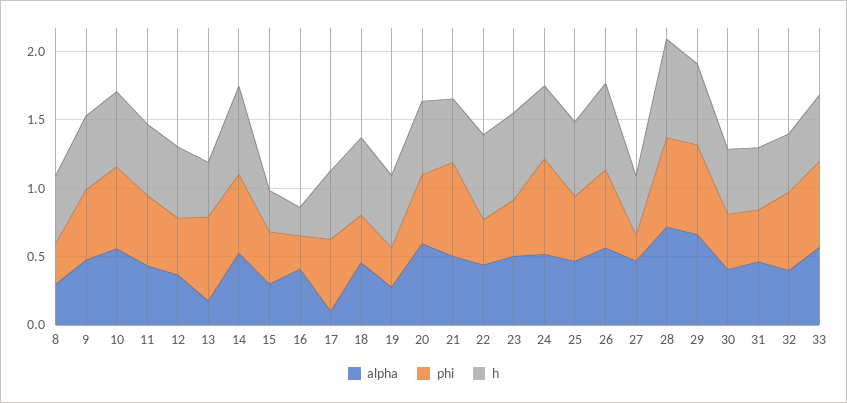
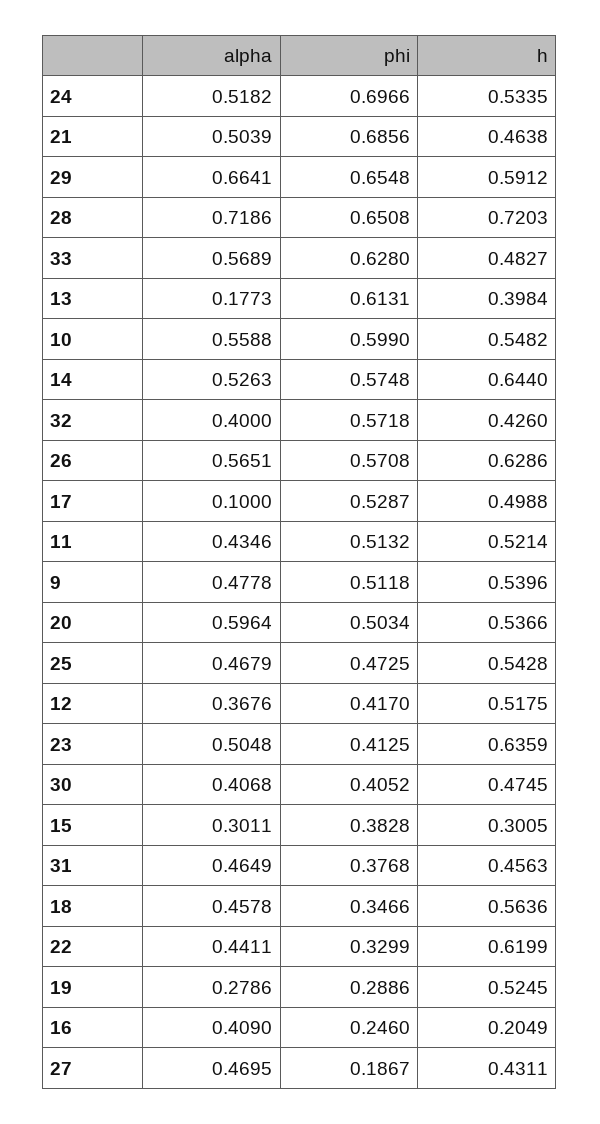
alpha, 8: 0.3 -> none
phi, 8: 0.3 -> none
h, 8: 0.5 -> none

